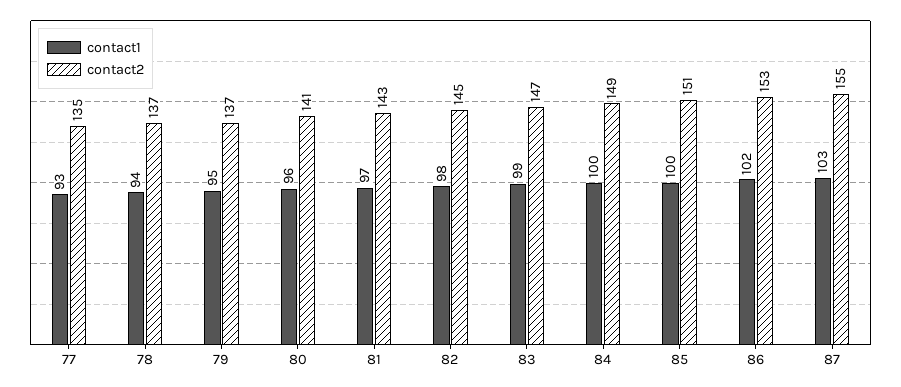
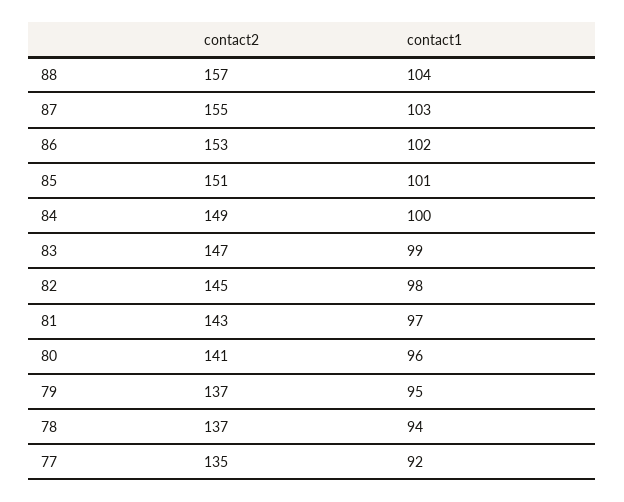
contact1, 77: 93 -> 92
contact1, 85: 100 -> 101
contact2, 88: none -> 157
contact1, 88: none -> 104

